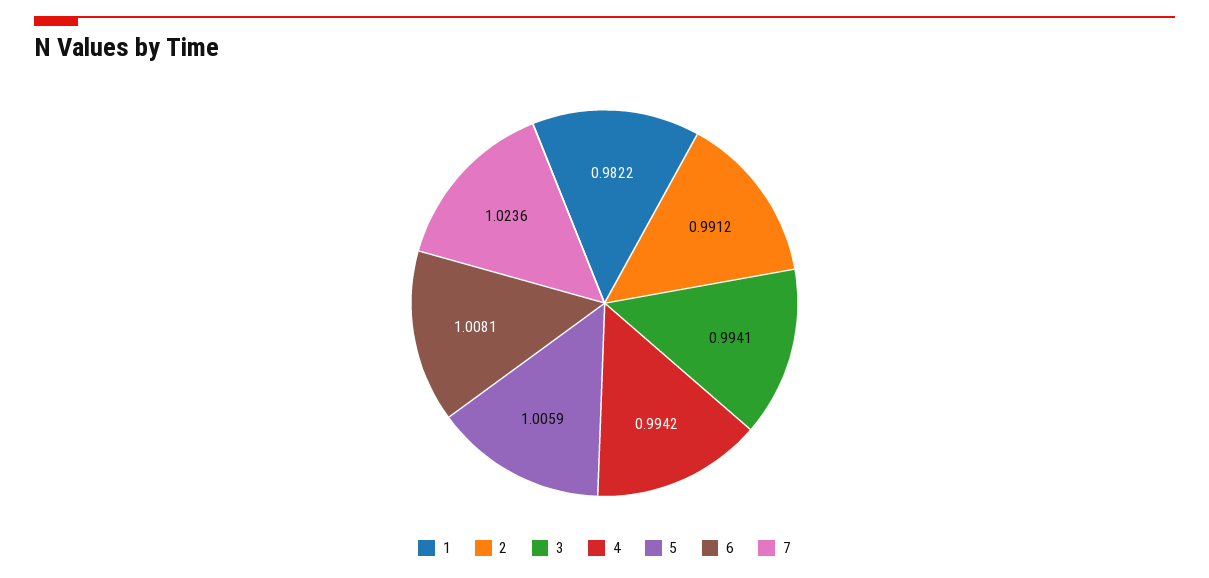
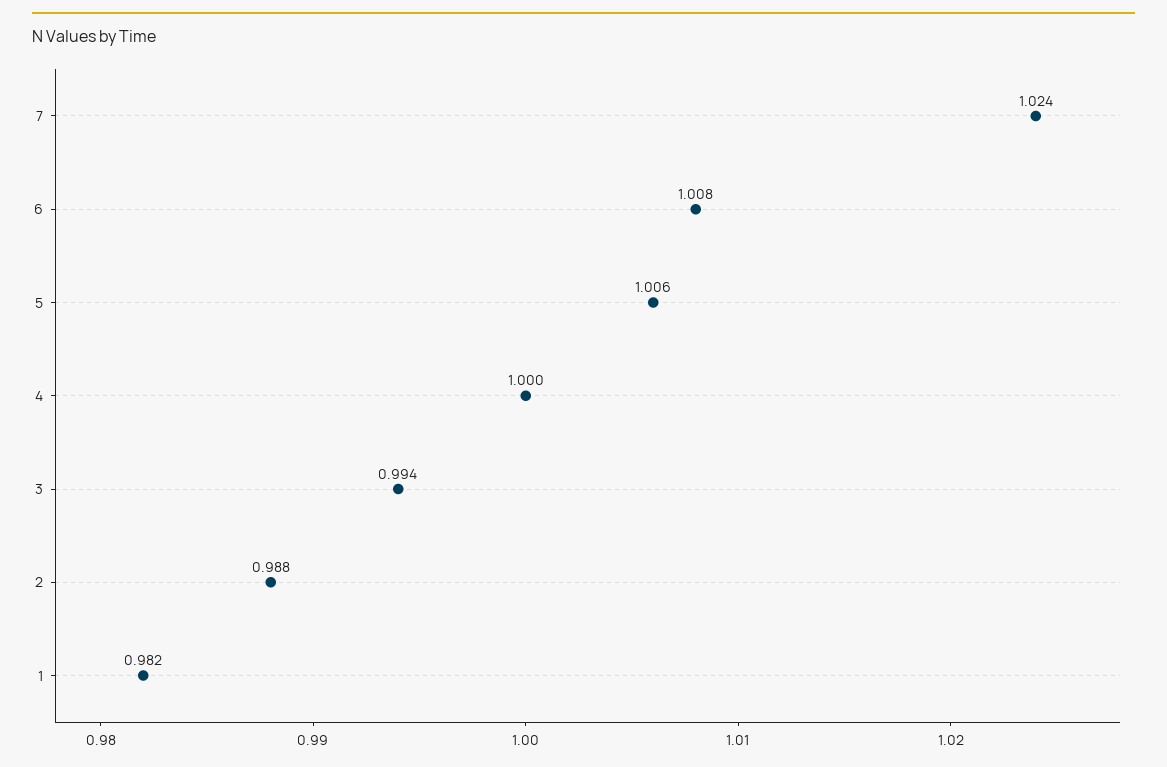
2: 0.9912 -> 0.988
4: 0.9942 -> 1

